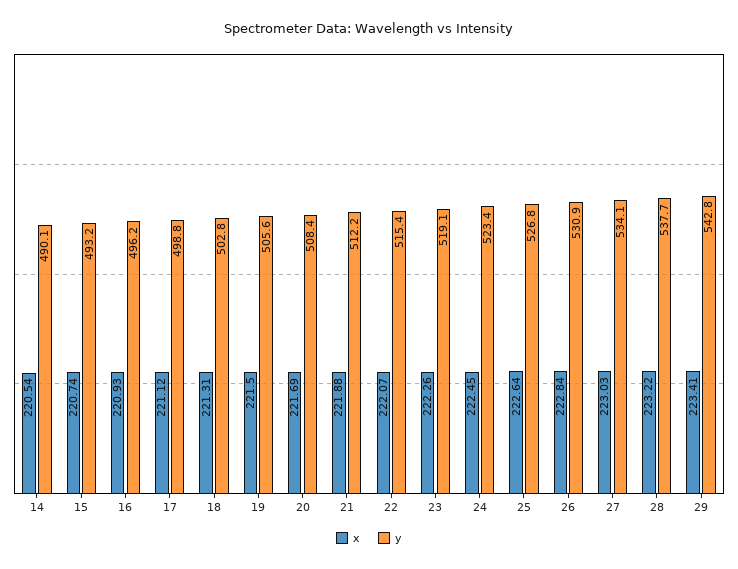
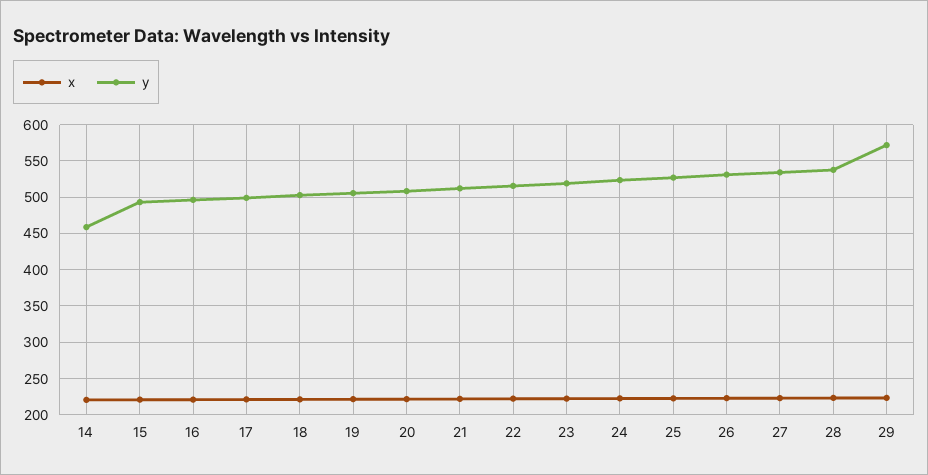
y, 14: 490.1 -> 460
y, 29: 542.8 -> 570

